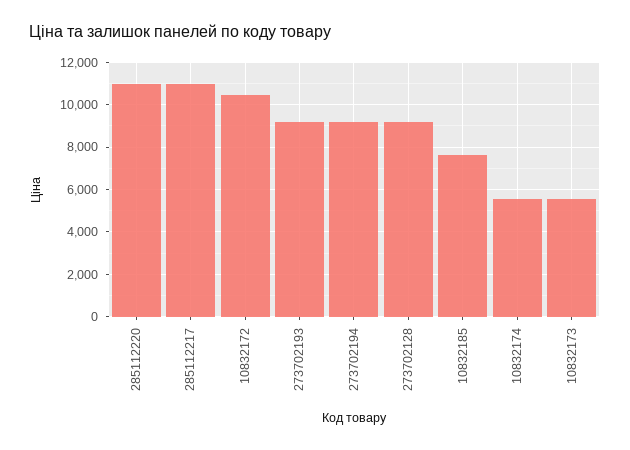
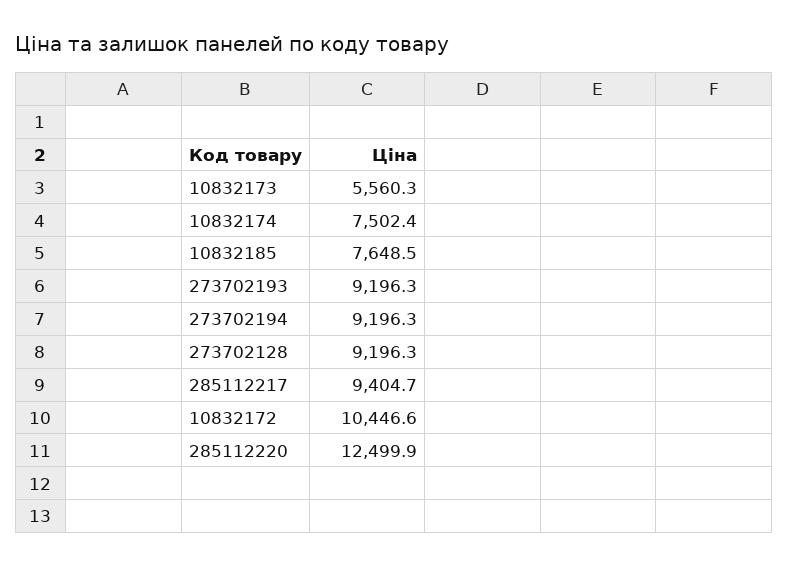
285112220: 11000 -> 12499.9
285112217: 11000 -> 9404.7
10832174: 5500 -> 7502.4

